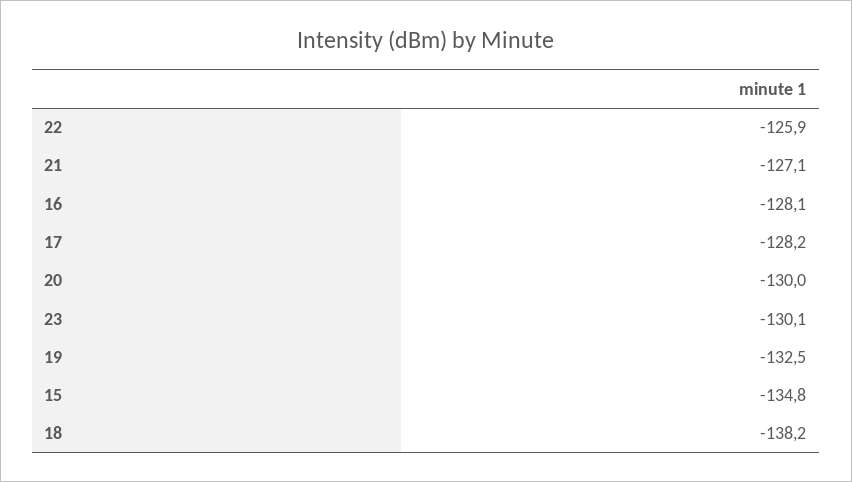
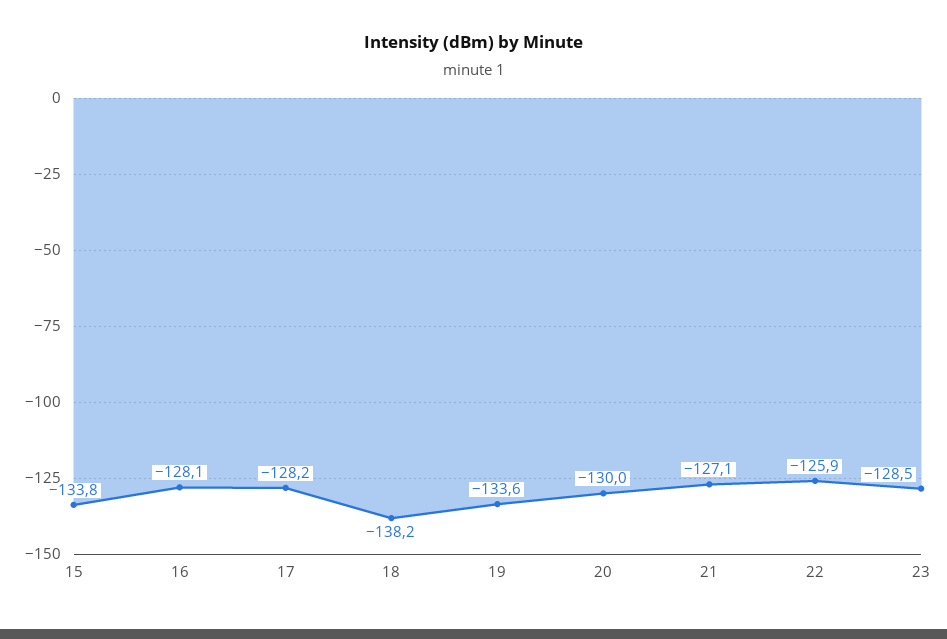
23: -130.1 -> -128.5
19: -132.5 -> -133.6
15: -134.8 -> -133.8

